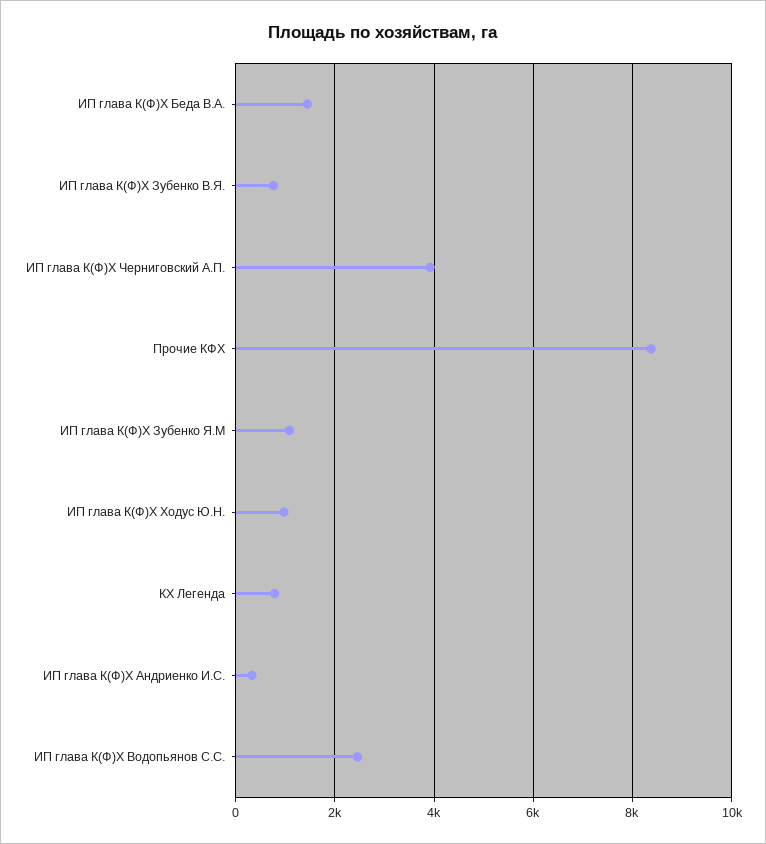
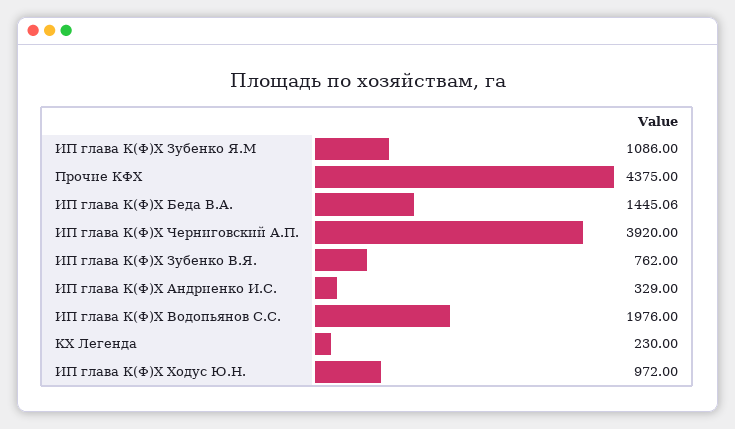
Прочие КФХ: 8400 -> 4375
КХ Легенда: 800 -> 230
ИП глава К(Ф)Х Водопьянов С.С.: 2400 -> 1976

